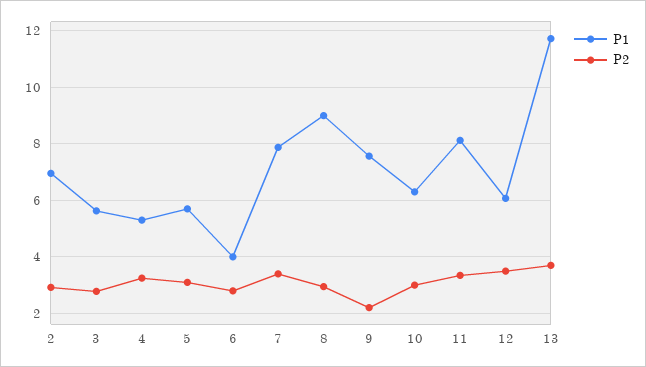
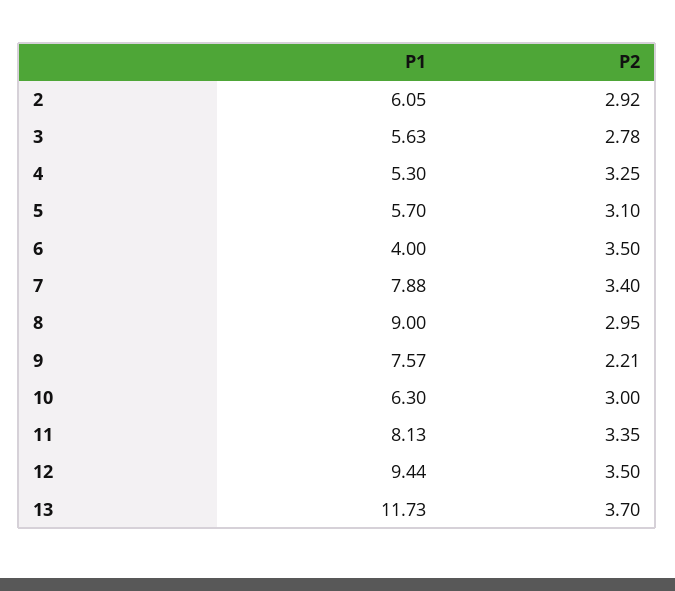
P1, 2: 7 -> 6.05
P2, 6: 2.75 -> 3.5
P1, 12: 6 -> 9.44

